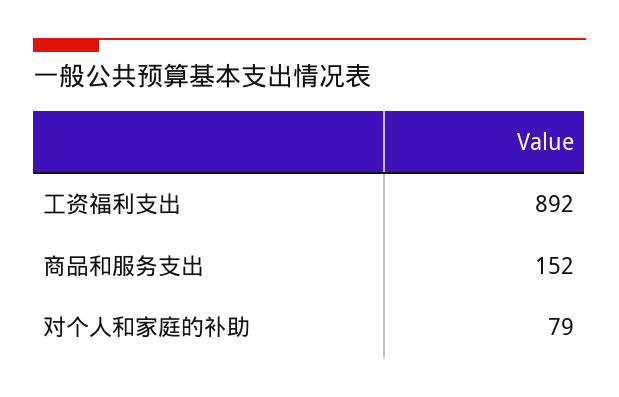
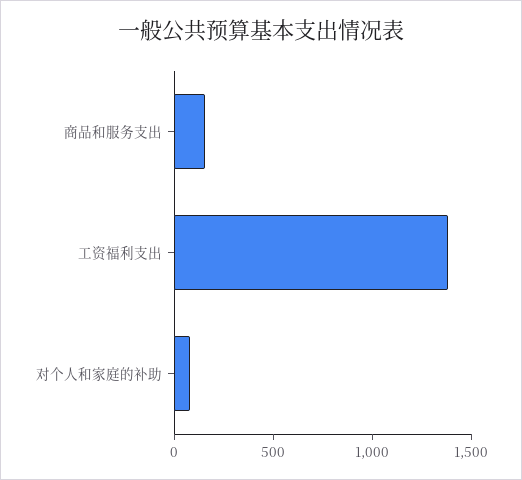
工资福利支出: 892 -> 1400

